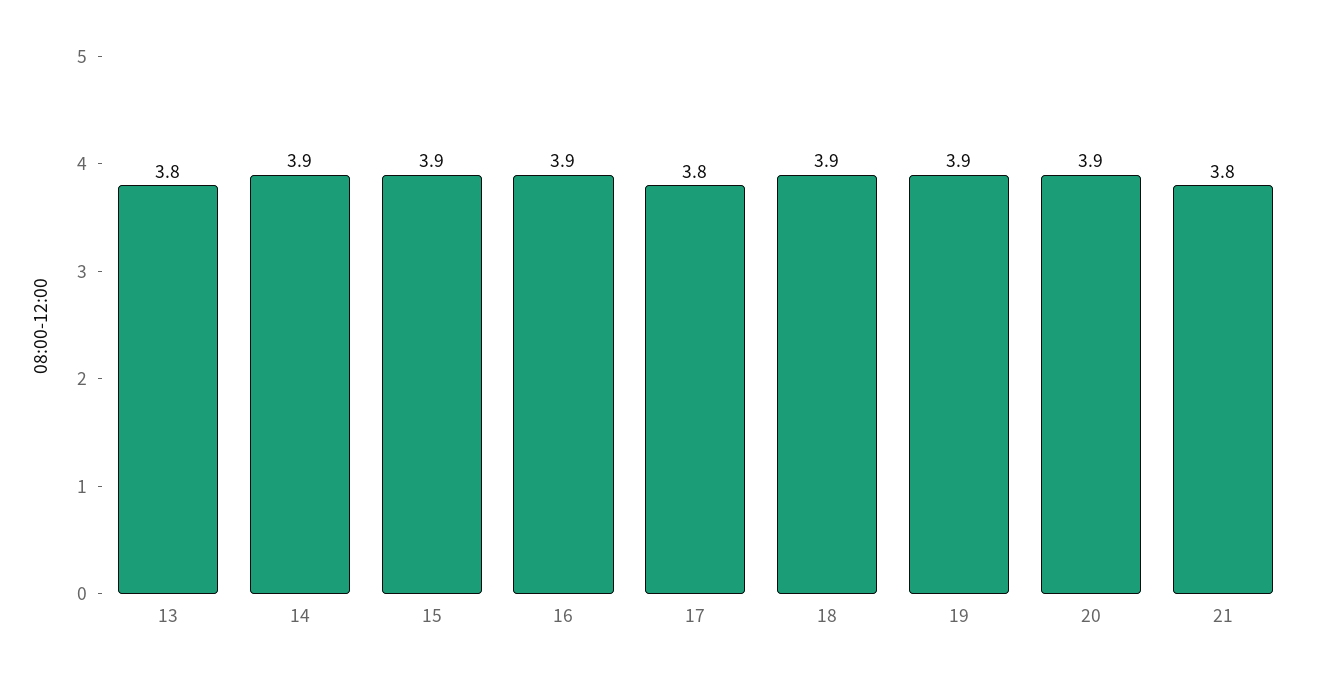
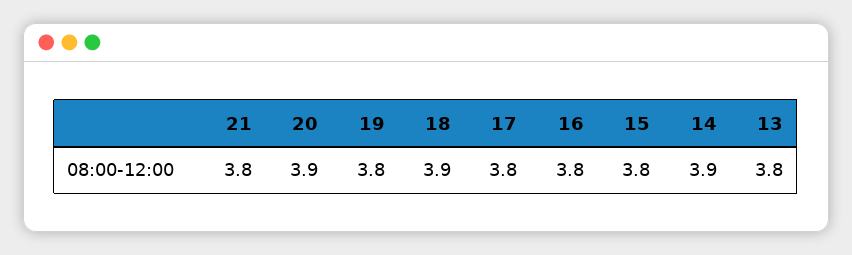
15: 3.9 -> 3.8
16: 3.9 -> 3.8
19: 3.9 -> 3.8

